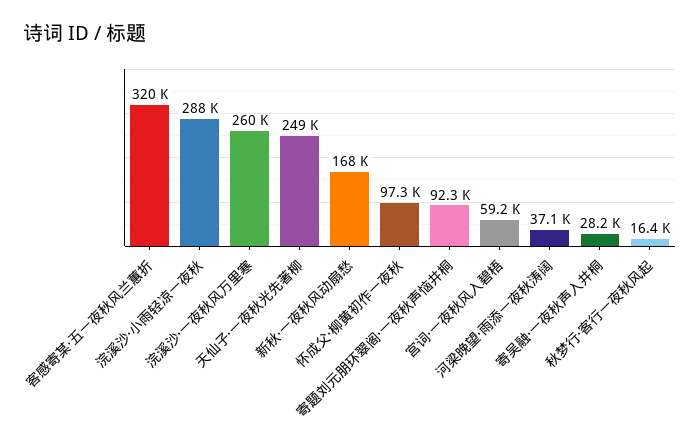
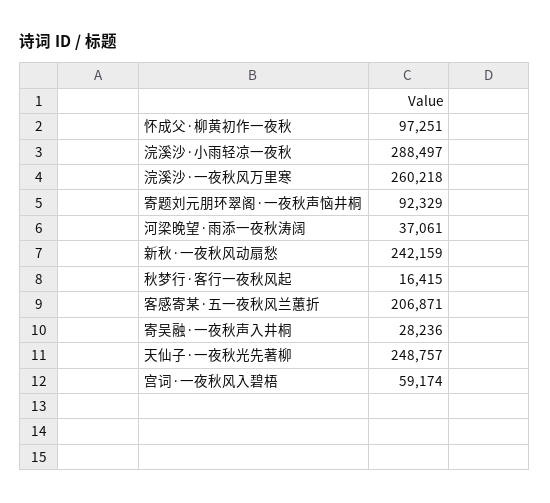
客感寄某·五一夜秋风兰蕙折: 320000 -> 206871
新秋·一夜秋风动扇愁: 168000 -> 242159

